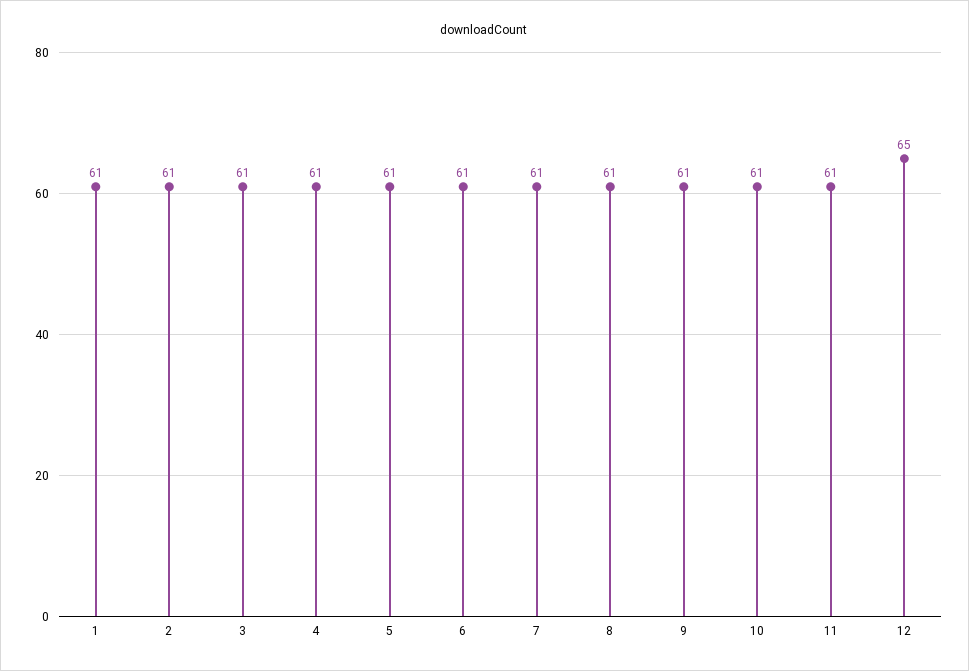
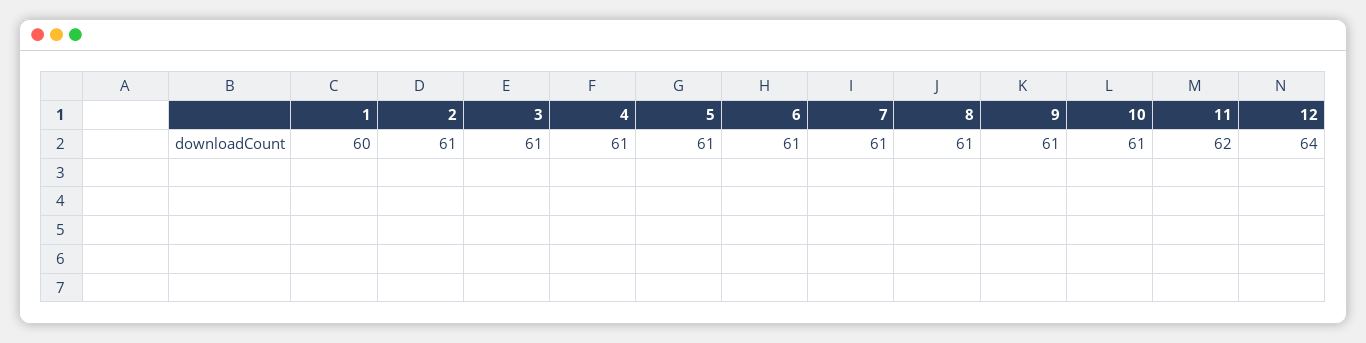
1: 61 -> 60
11: 61 -> 62
12: 65 -> 64

